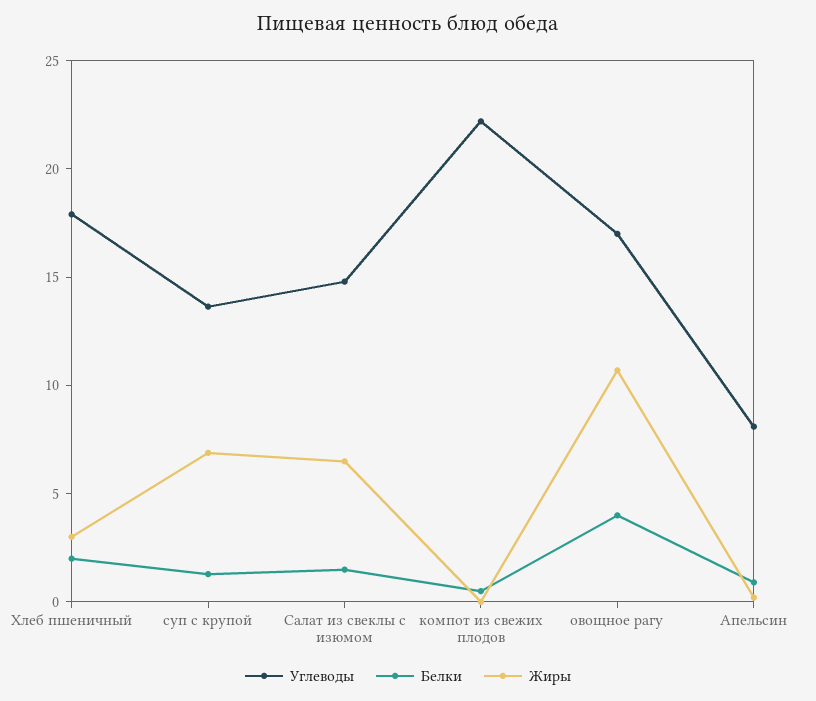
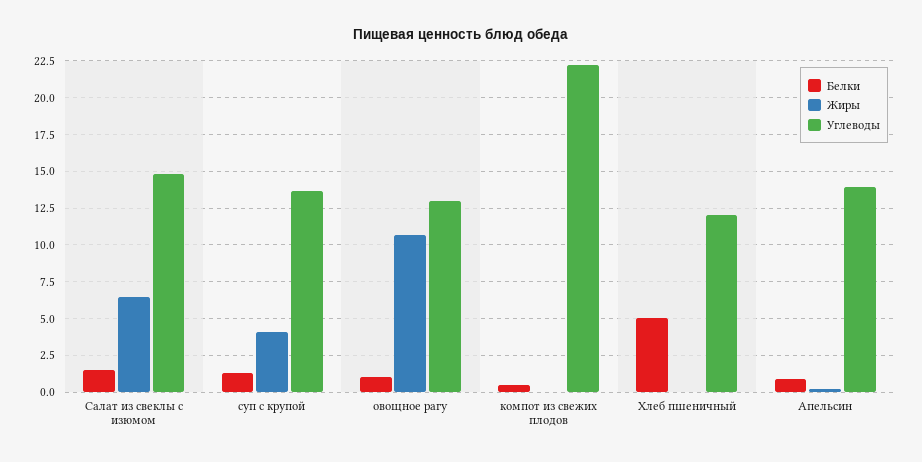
Углеводы, Хлеб пшеничный: 18 -> 12
Белки, Хлеб пшеничный: 2 -> 5
Жиры, Хлеб пшеничный: 3 -> 0
Жиры, суп с крупой: 7 -> 4
Углеводы, овощное рагу: 17 -> 13
Белки, овощное рагу: 4 -> 1
Углеводы, Апельсин: 8 -> 14

